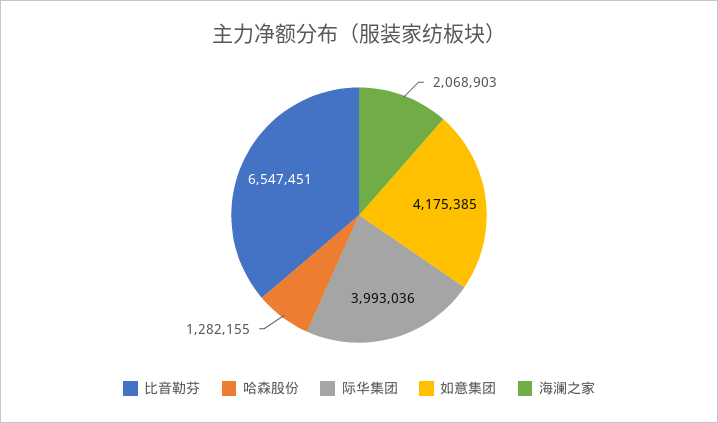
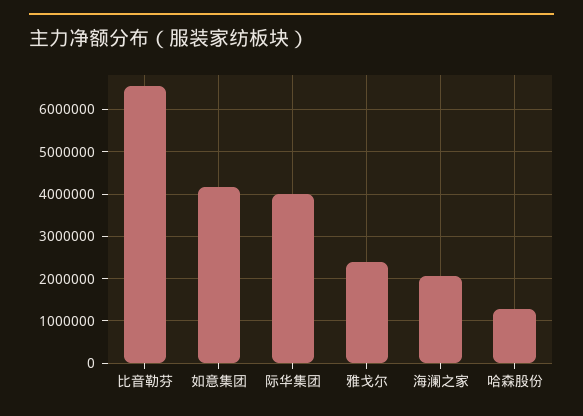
雅戈尔: none -> 2400000

